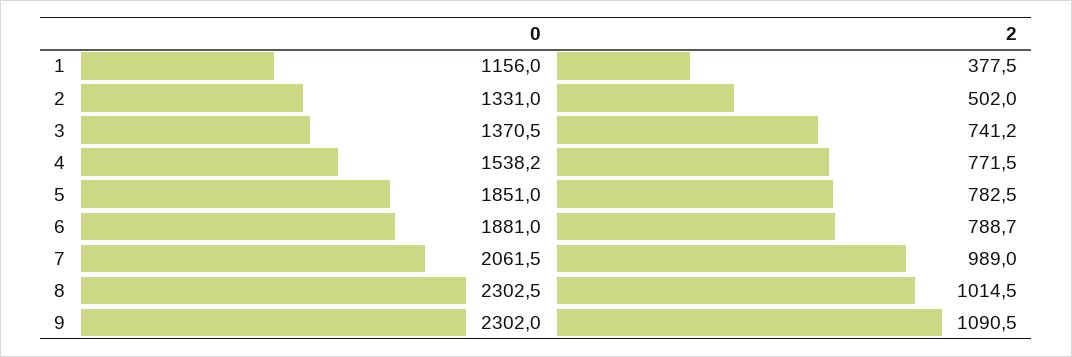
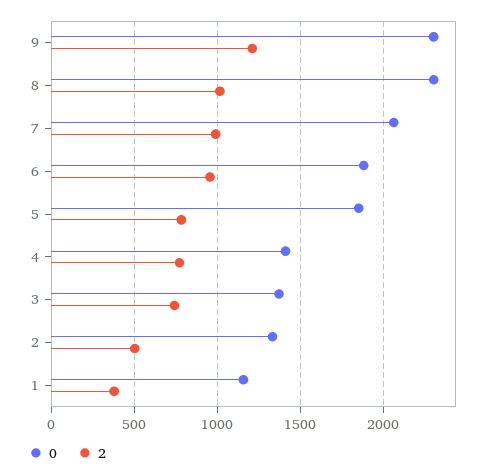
0, 4: 1538.2 -> 1400
2, 6: 788.7 -> 950
2, 9: 1090.5 -> 1200

